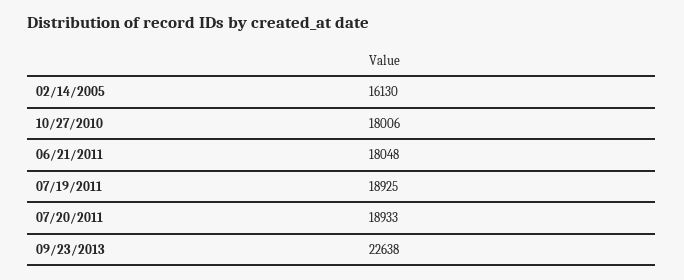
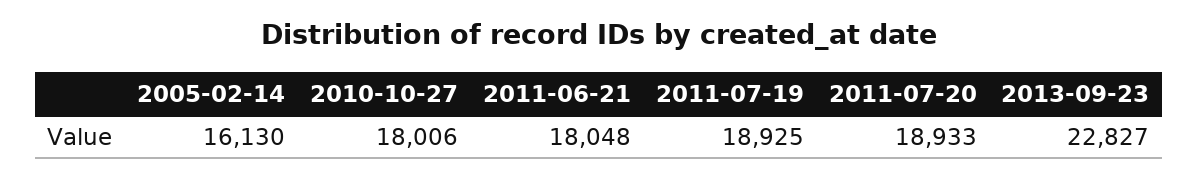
09/23/2013: 22638 -> 22827

